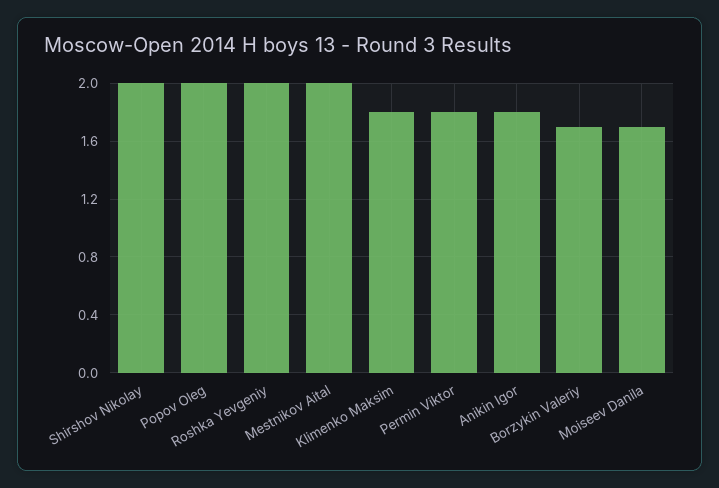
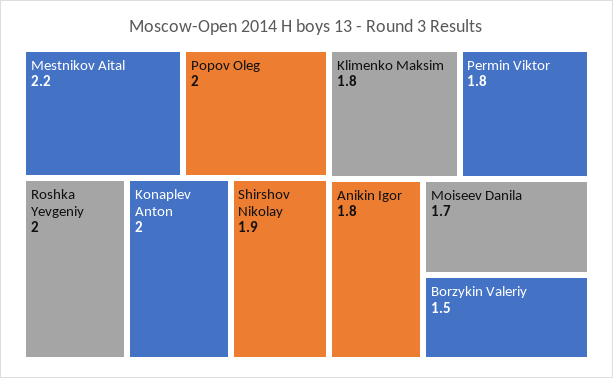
Shirshov Nikolay: 2 -> 1.9
Mestnikov Aital: 2 -> 2.2
Borzykin Valeriy: 1.7 -> 1.5
Konaplev Anton: none -> 2

